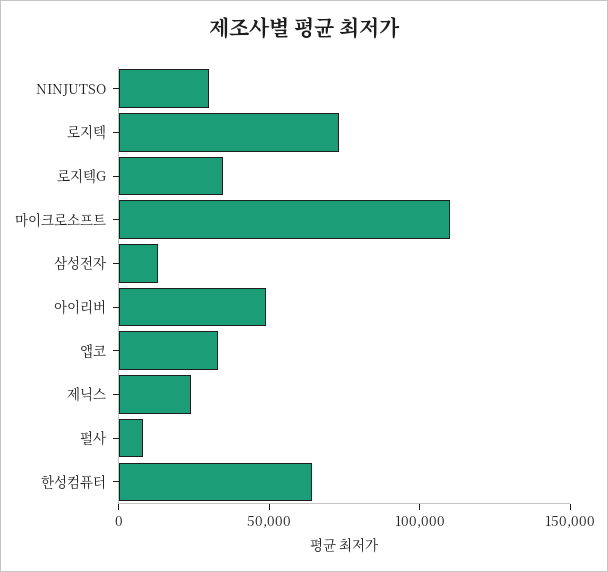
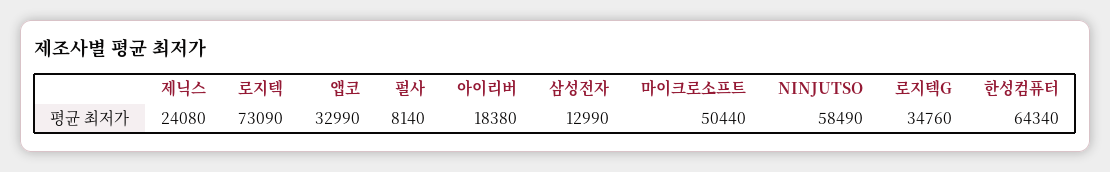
NINJUTSO: 30000 -> 58490
마이크로소프트: 110000 -> 50440
아이리버: 50000 -> 18380

